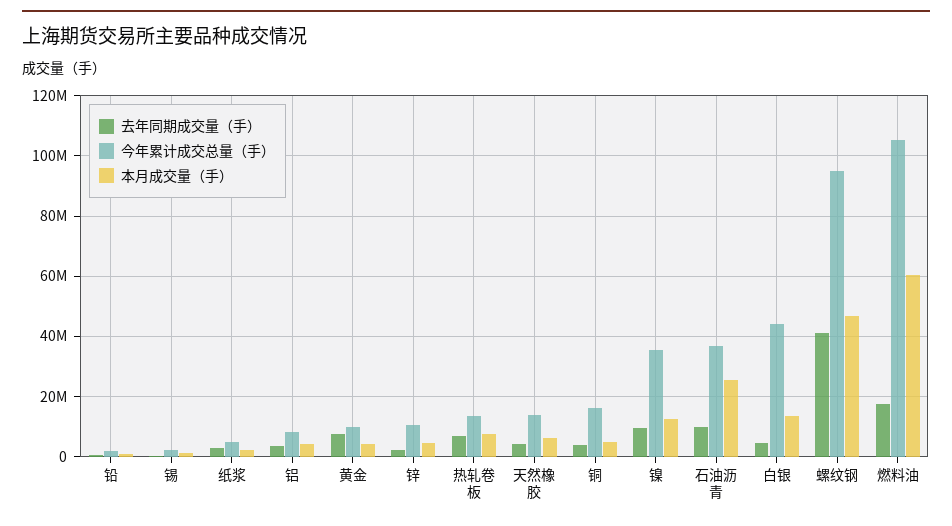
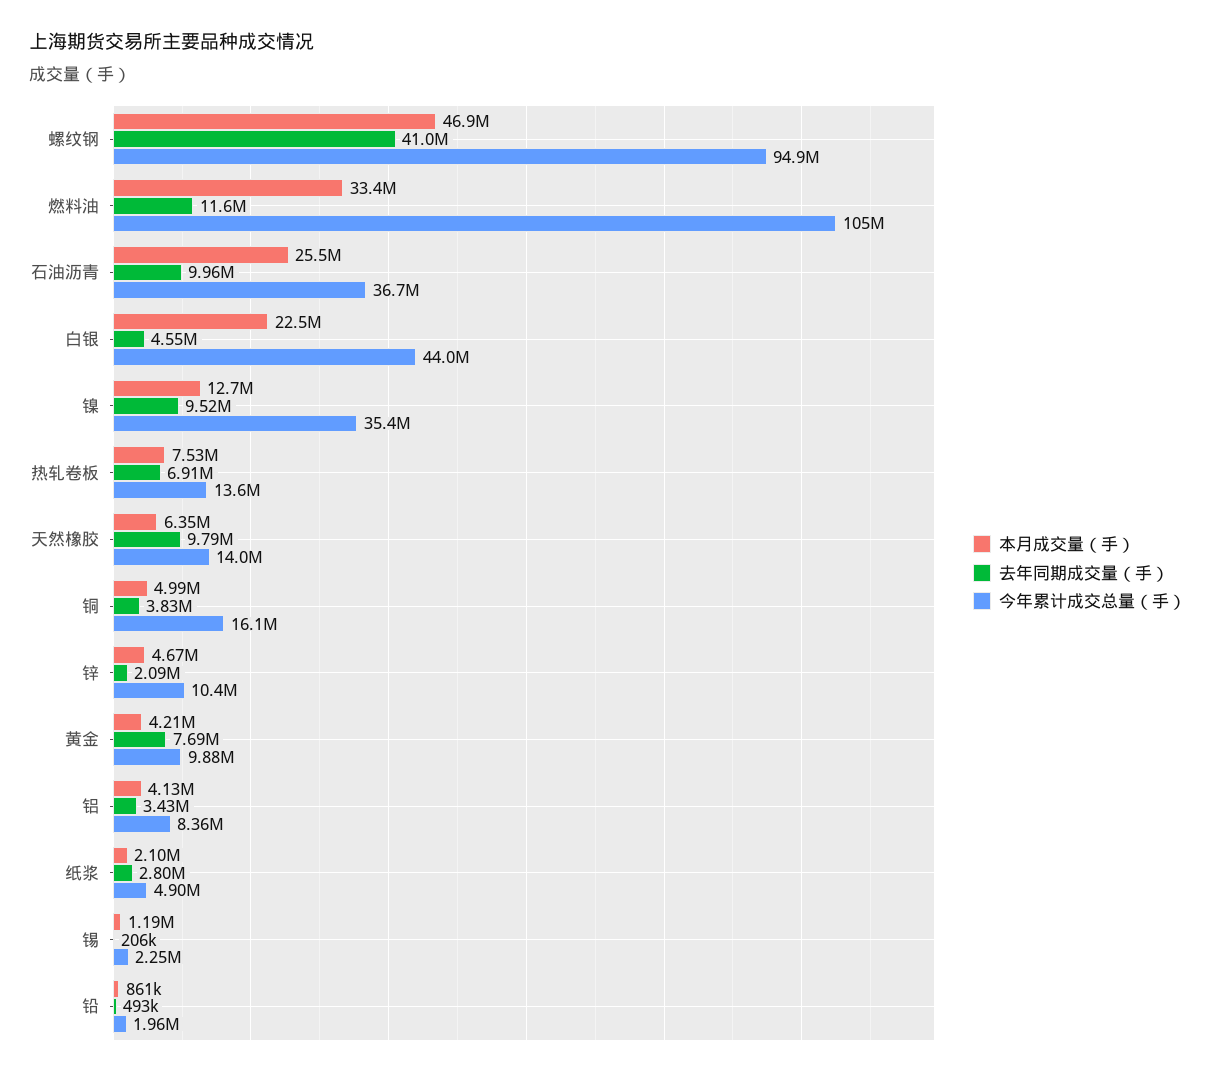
去年同期成交量（手）, 天然橡胶: 4000000 -> 9790000
本月成交量（手）, 白银: 14000000 -> 22500000
去年同期成交量（手）, 燃料油: 18000000 -> 11600000
本月成交量（手）, 燃料油: 60000000 -> 33400000

